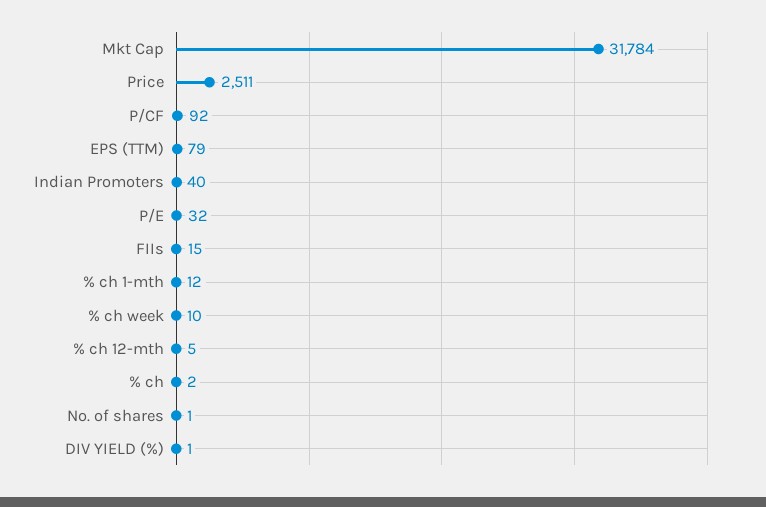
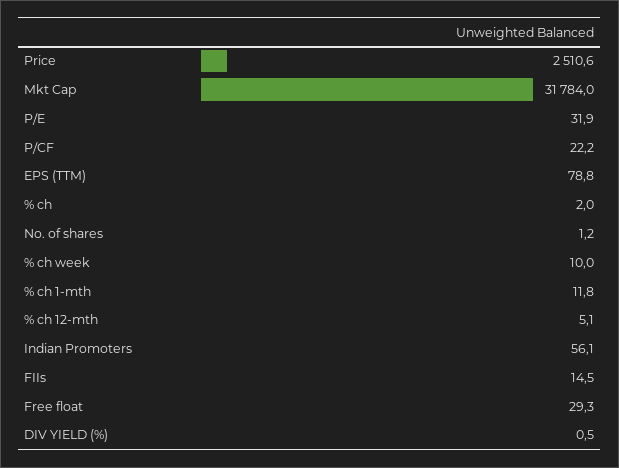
P/CF: 92 -> 22.2
Indian Promoters: 40 -> 56.1
Free float: none -> 29.3

